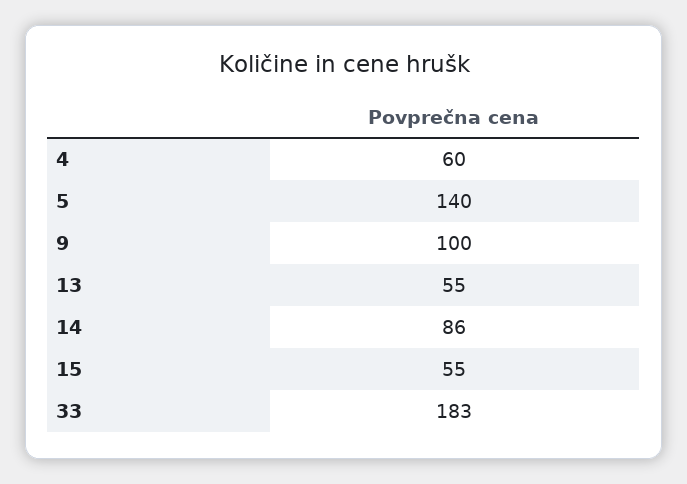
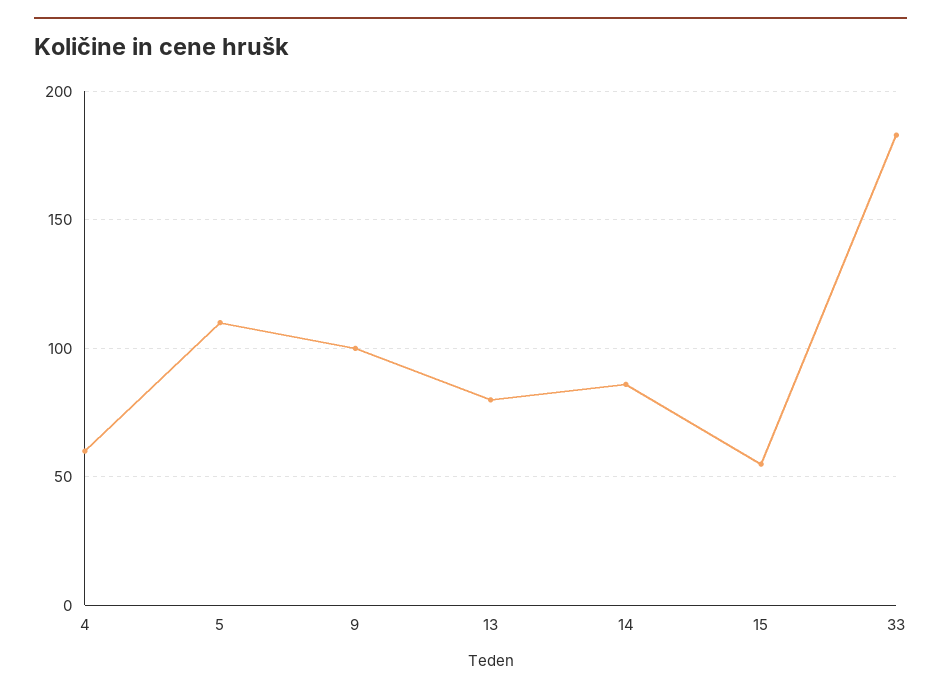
5: 140 -> 110
13: 55 -> 80

